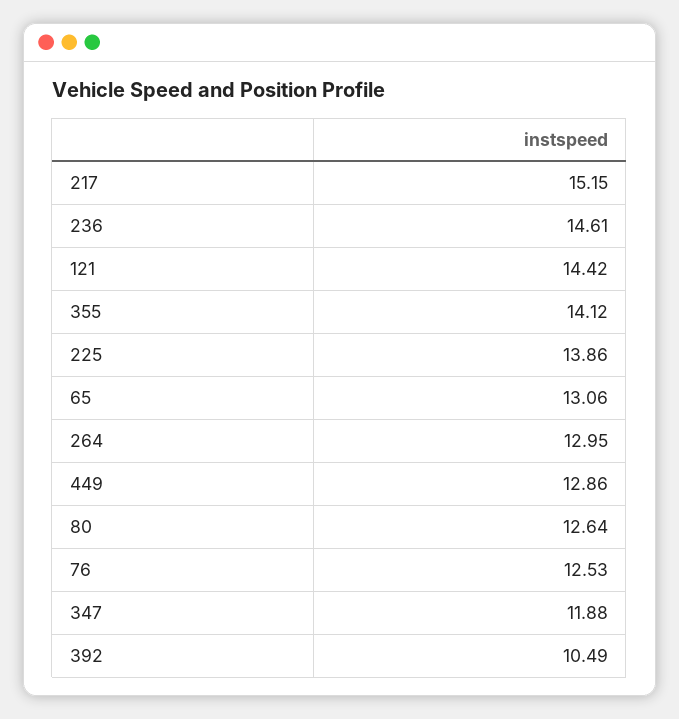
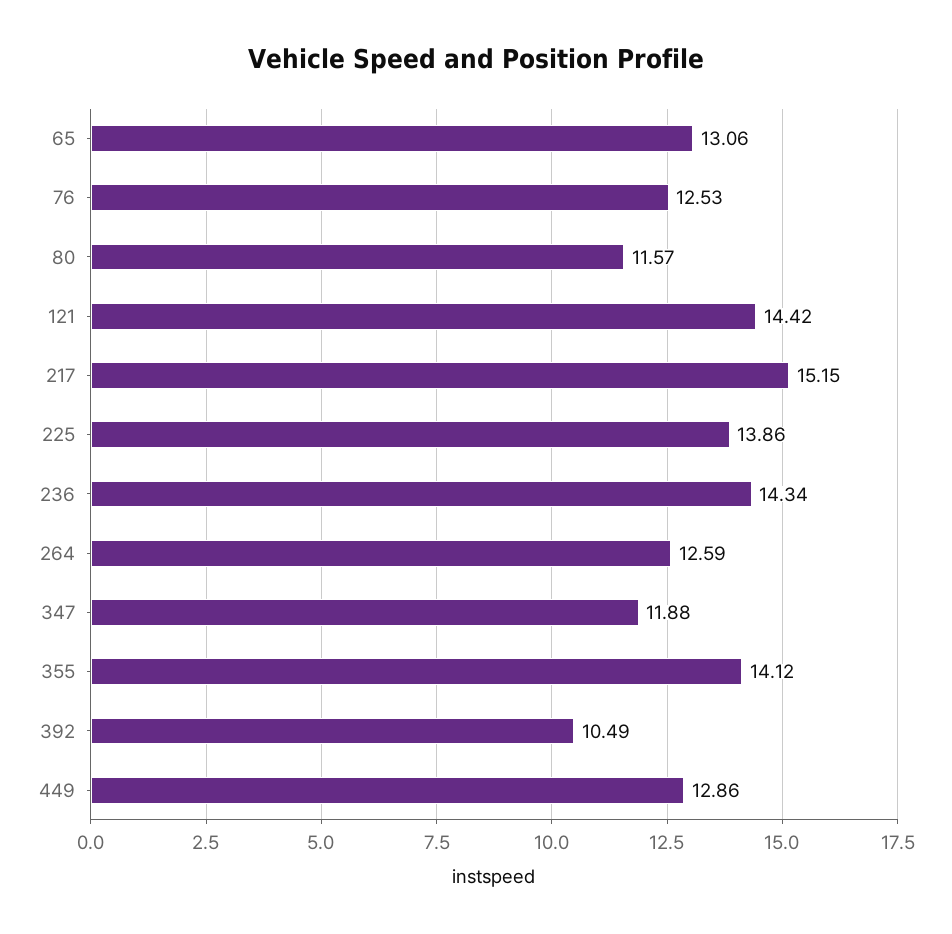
236: 14.61 -> 14.34
264: 12.95 -> 12.59
80: 12.64 -> 11.57

